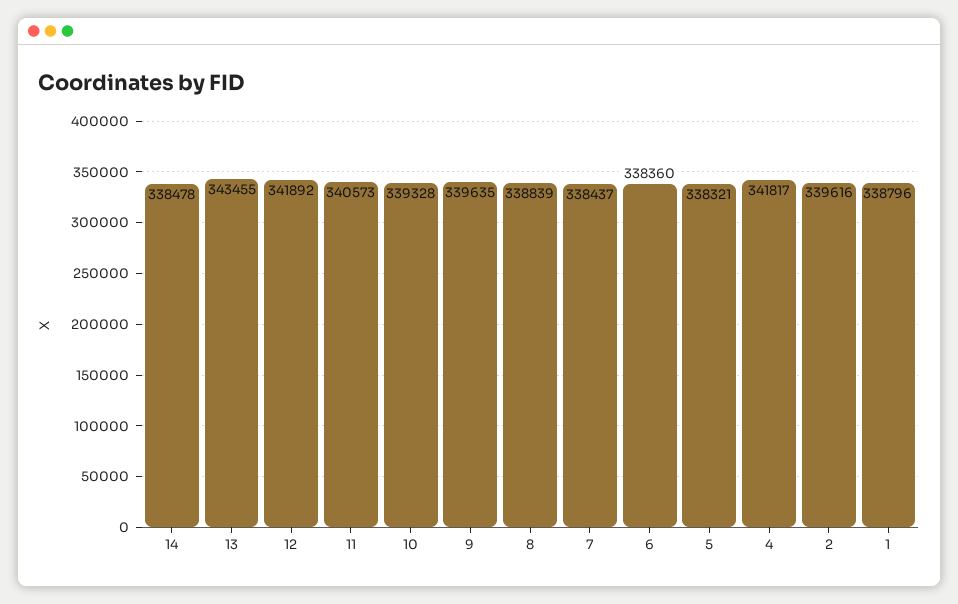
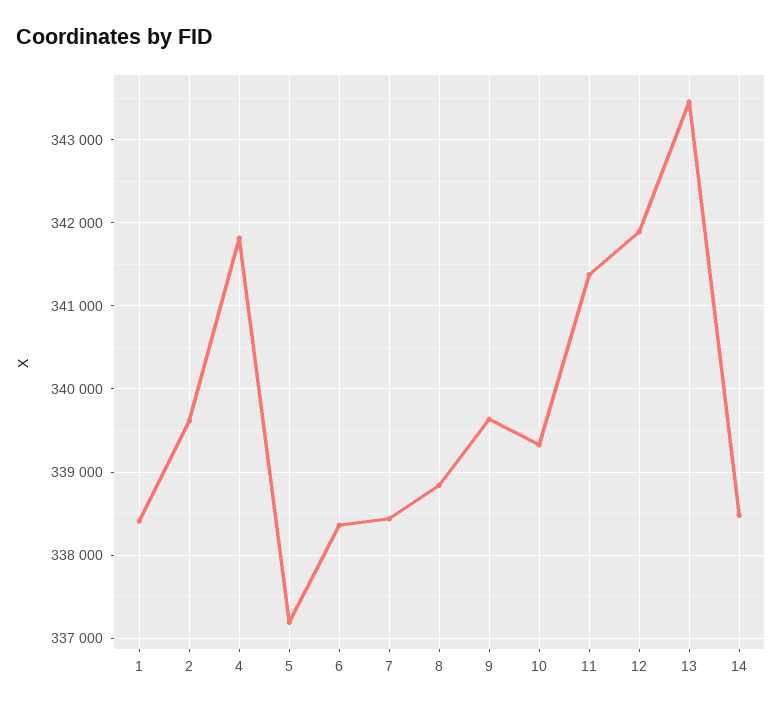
11: 340573 -> 341400
5: 338321 -> 337200
1: 338796 -> 338400

